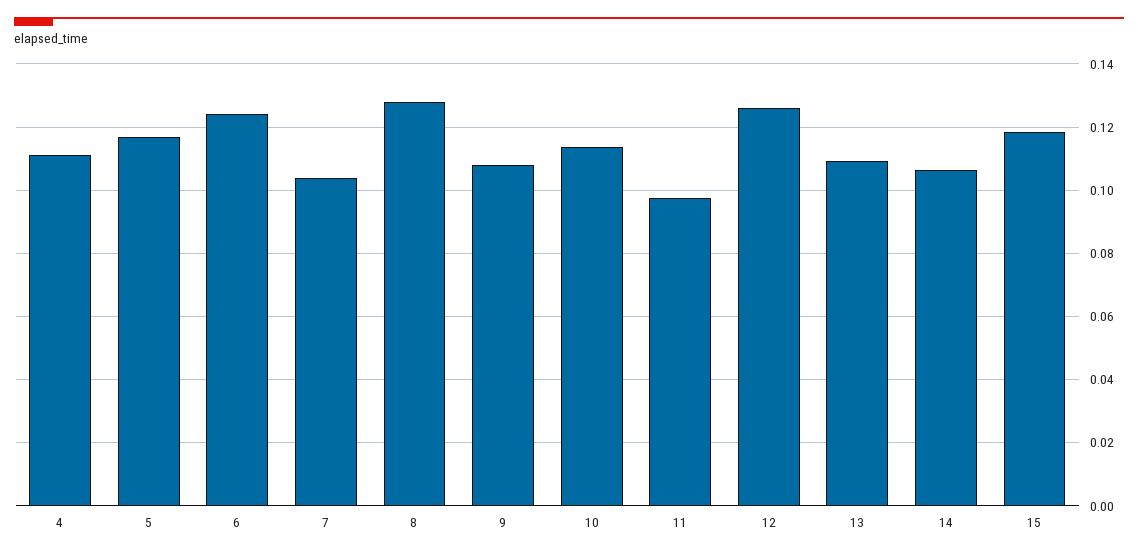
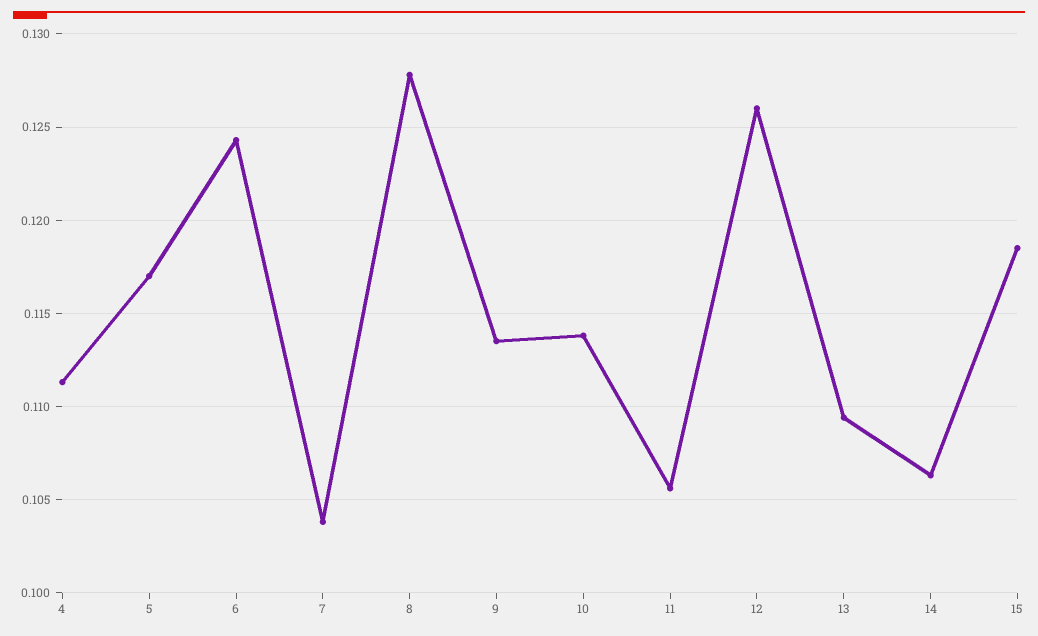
9: 0.108 -> 0.1135
11: 0.098 -> 0.1055

